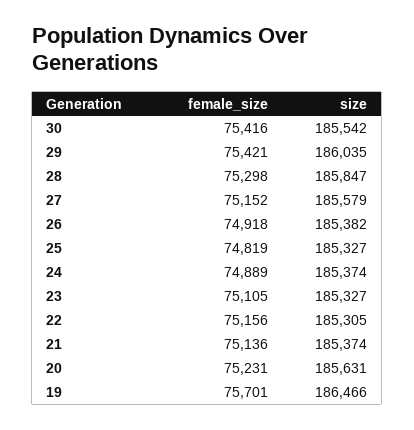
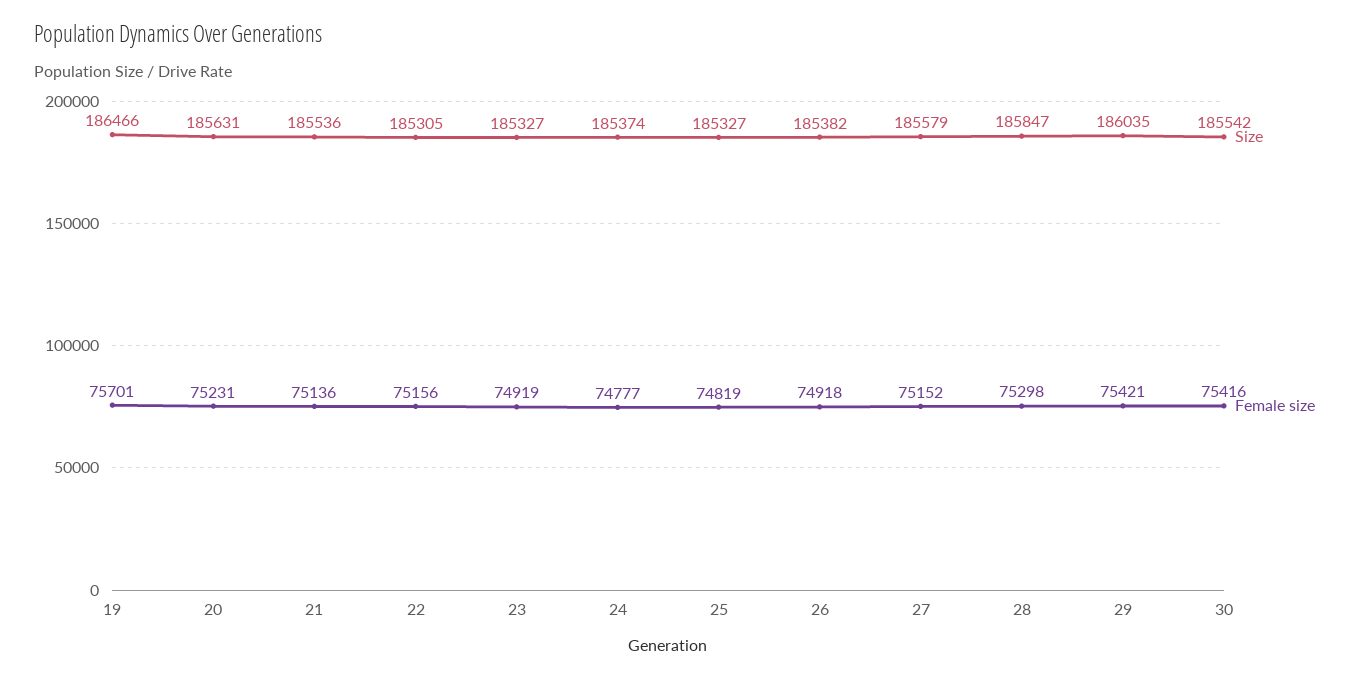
female_size, 24: 74889 -> 74777
female_size, 23: 75105 -> 74919
size, 21: 185374 -> 185536

